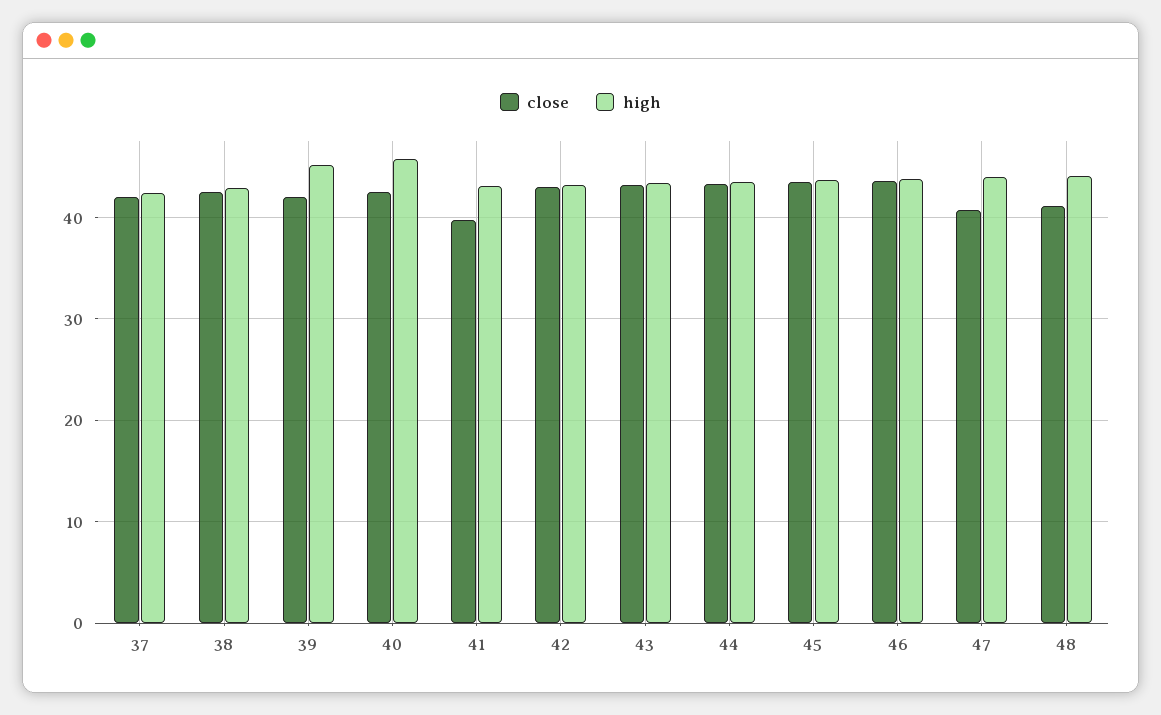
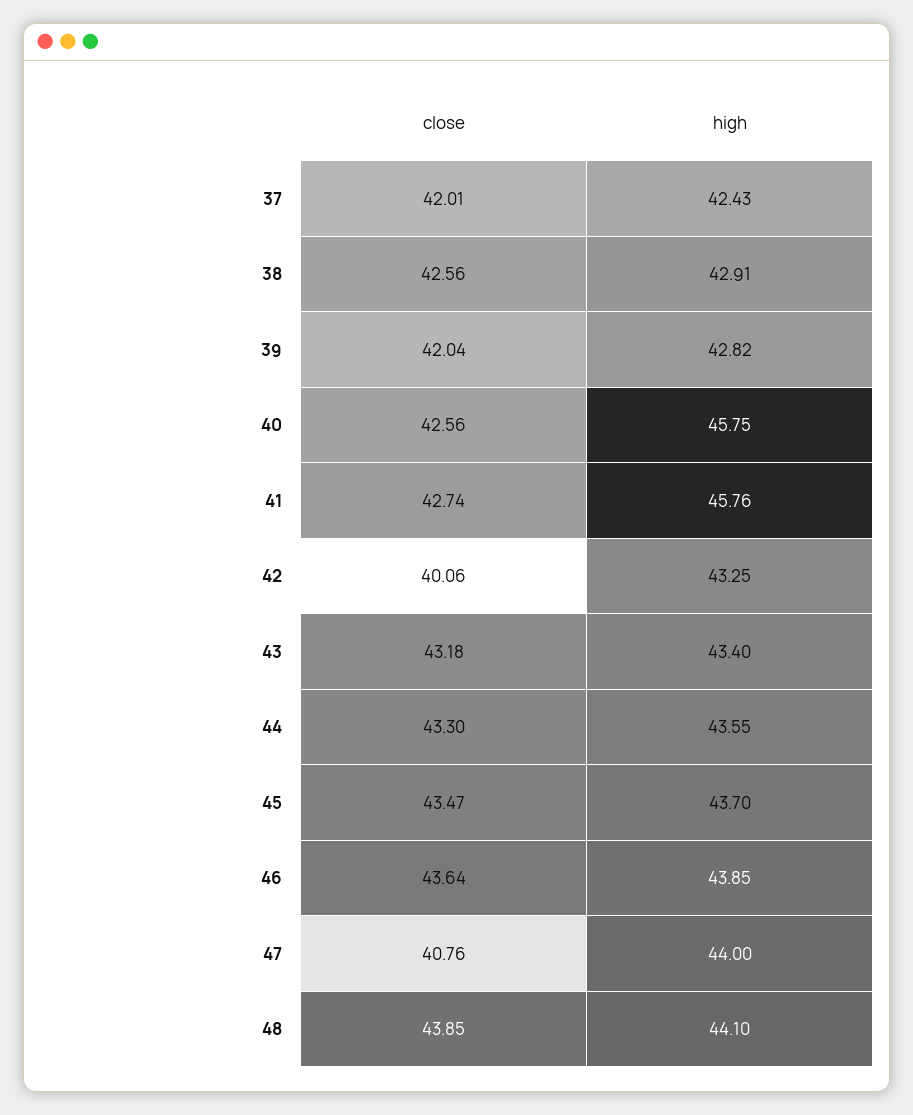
high, 39: 45 -> 42.82
close, 41: 40 -> 42.74
high, 41: 43 -> 45.76
close, 42: 43 -> 40.06
close, 48: 41 -> 43.85

